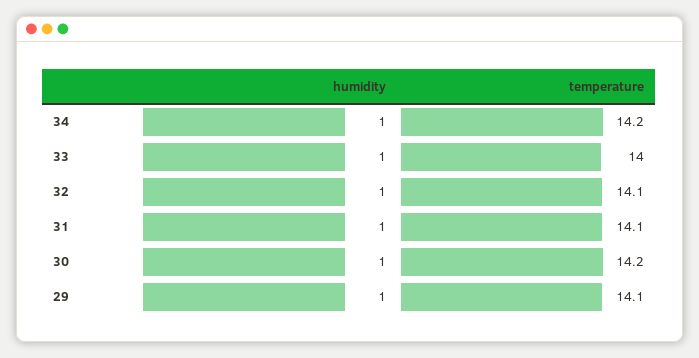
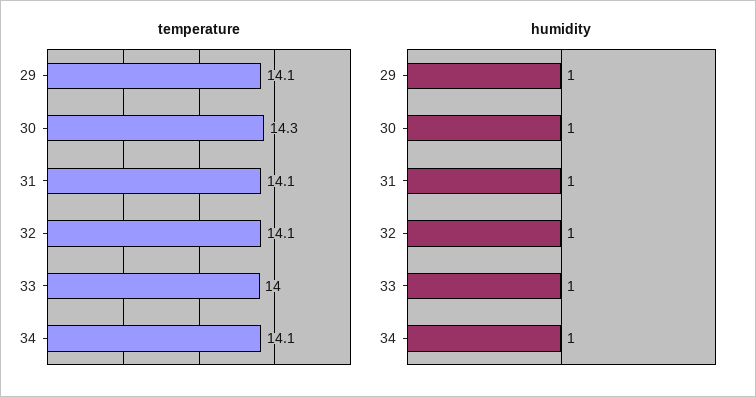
temperature, 34: 14.2 -> 14.1
temperature, 30: 14.2 -> 14.3

